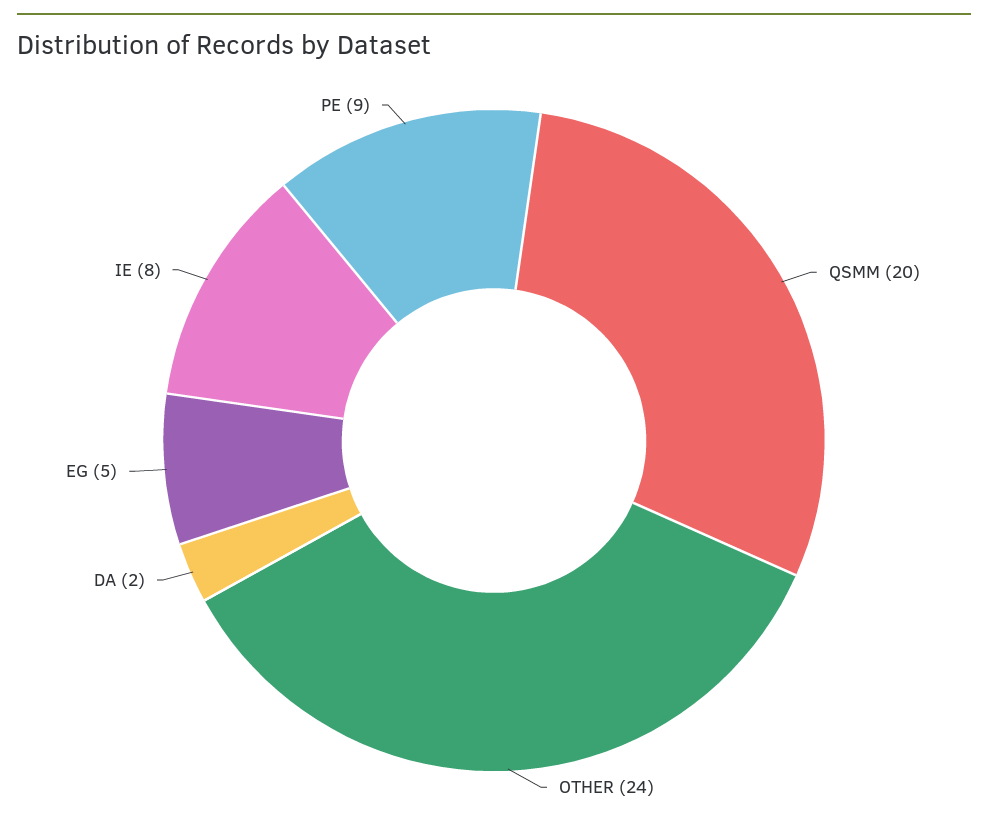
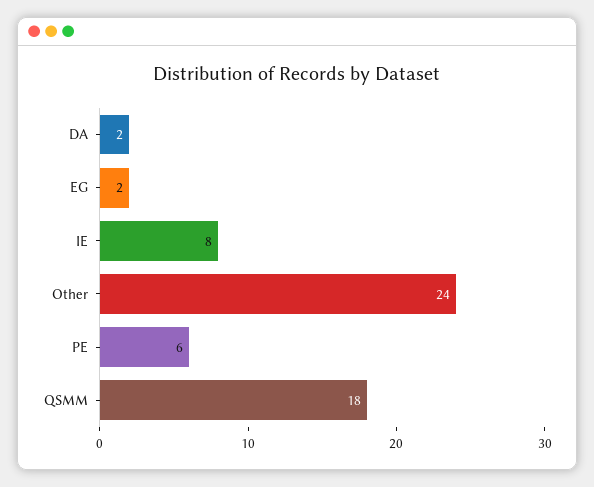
QSMM: 20 -> 18
EG: 5 -> 2
PE: 9 -> 6

